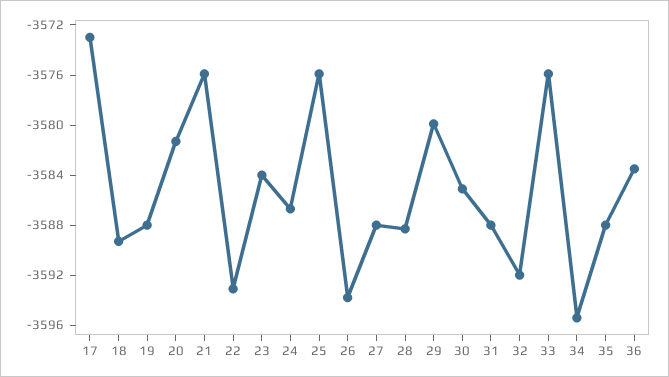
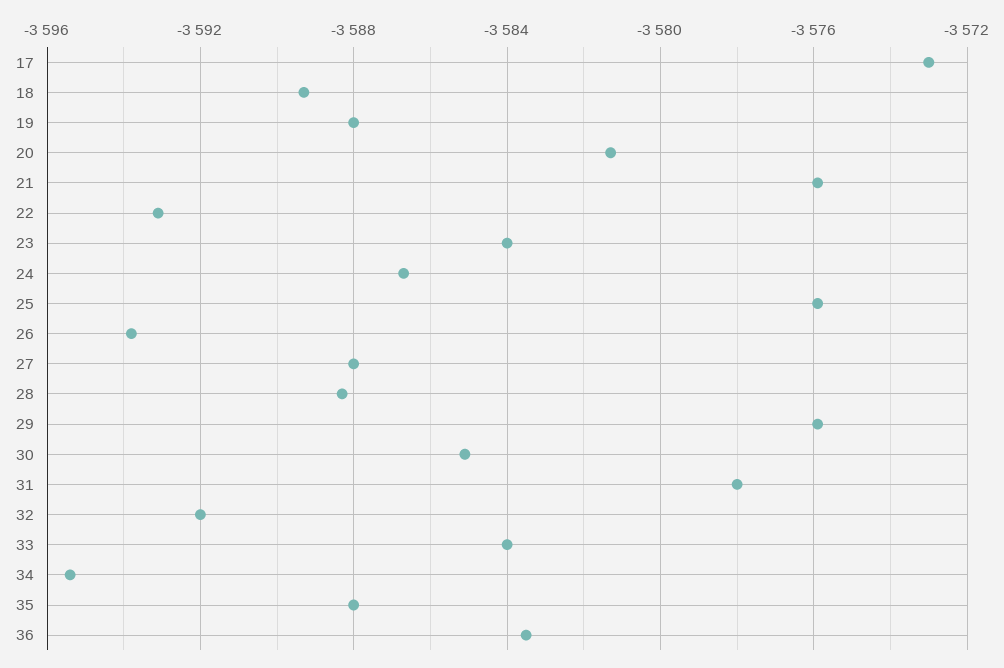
29: -3580 -> -3576
31: -3588 -> -3578
33: -3576 -> -3584

